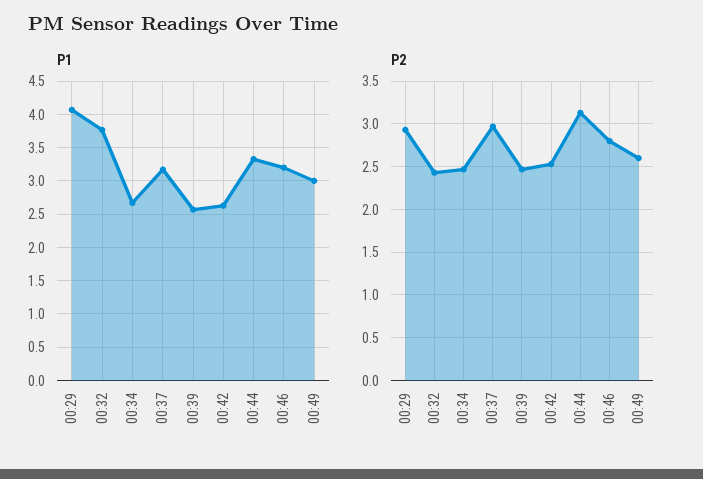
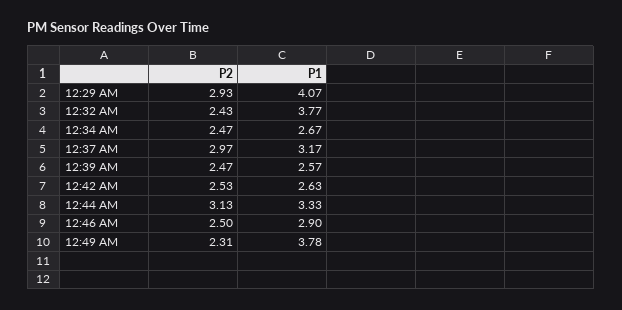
P1, 00:46: 3.2 -> 2.9
P1, 00:49: 3 -> 3.78
P2, 00:46: 2.8 -> 2.5
P2, 00:49: 2.6 -> 2.31

